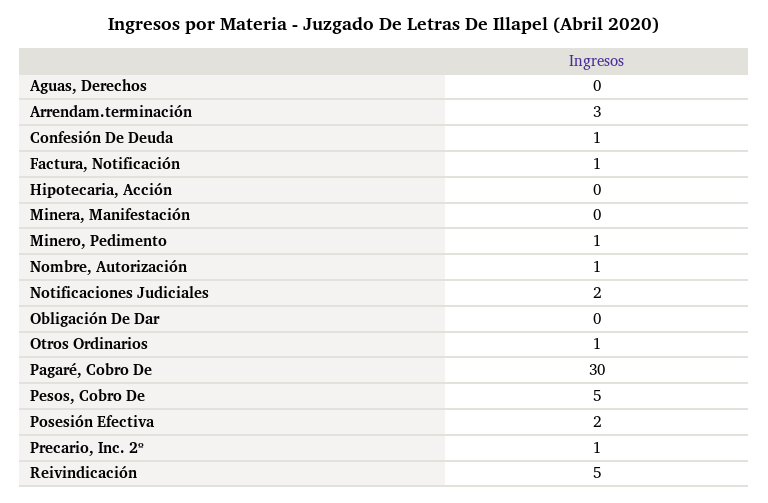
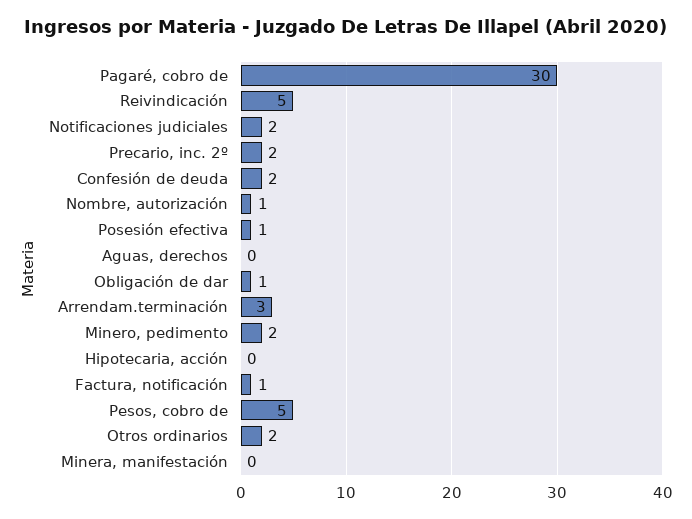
Confesión De Deuda: 1 -> 2
Minero, Pedimento: 1 -> 2
Obligación De Dar: 0 -> 1
Otros Ordinarios: 1 -> 2
Posesión Efectiva: 2 -> 1
Precario, Inc. 2º: 1 -> 2

